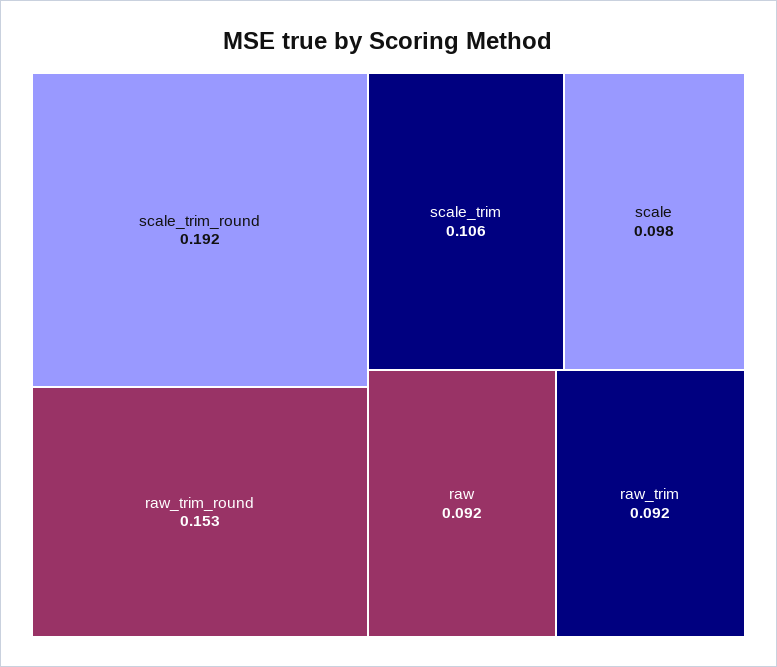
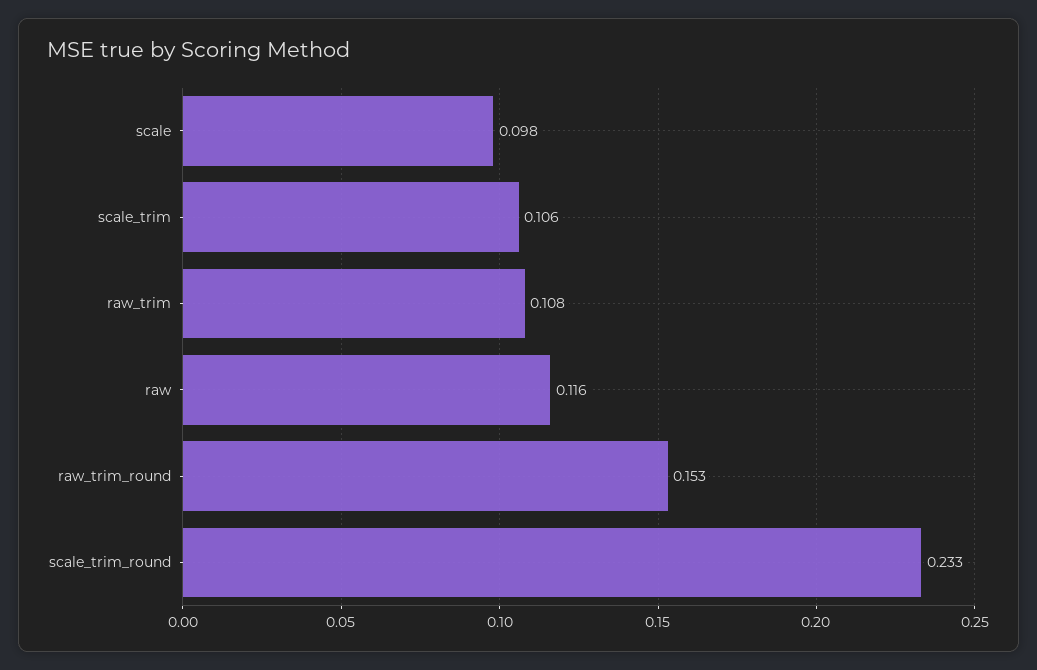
scale_trim_round: 0.192 -> 0.233
raw: 0.092 -> 0.116
raw_trim: 0.092 -> 0.108

